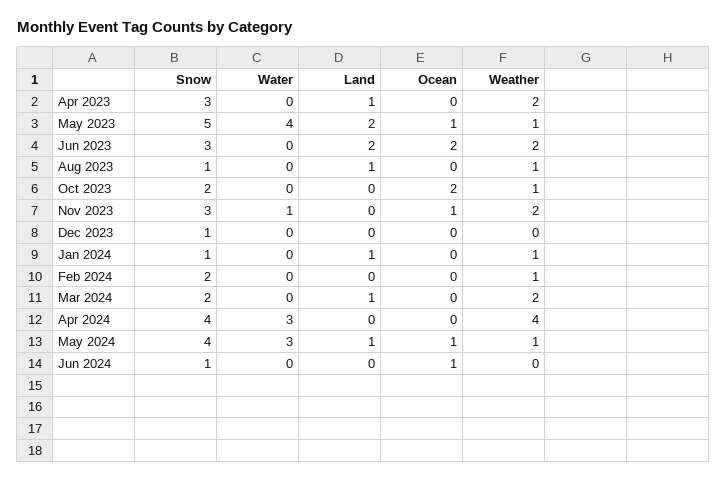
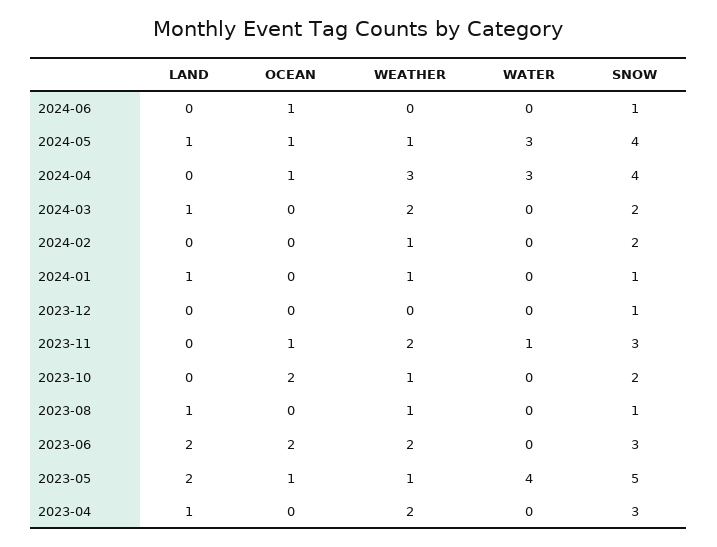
Ocean, Apr 2024: 0 -> 1
Weather, Apr 2024: 4 -> 3

